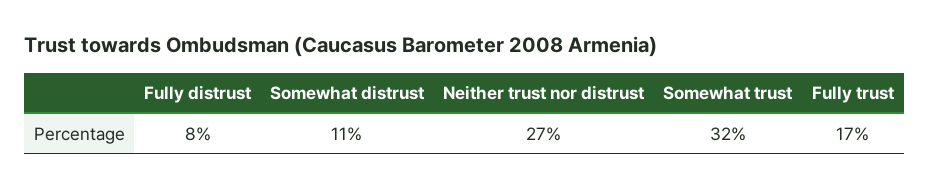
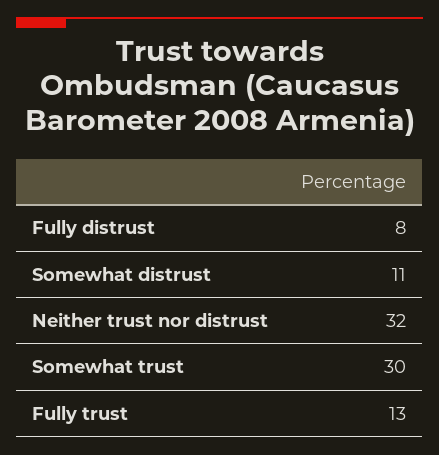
Neither trust nor distrust: 27 -> 32
Somewhat trust: 32 -> 30
Fully trust: 17 -> 13

